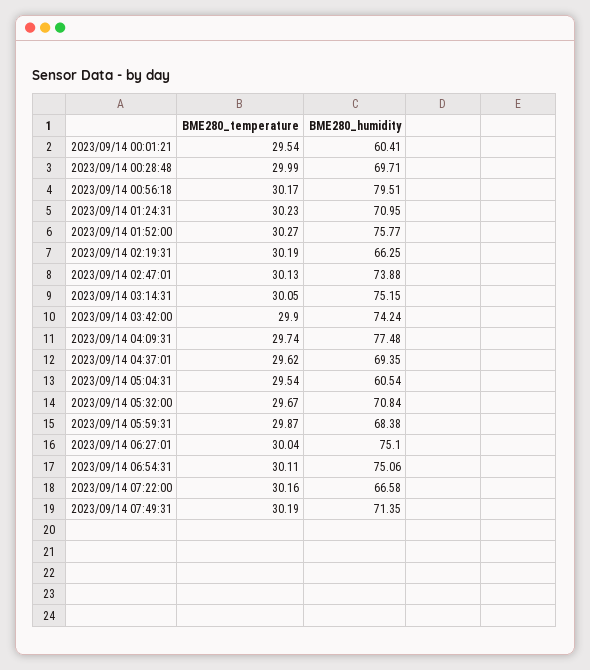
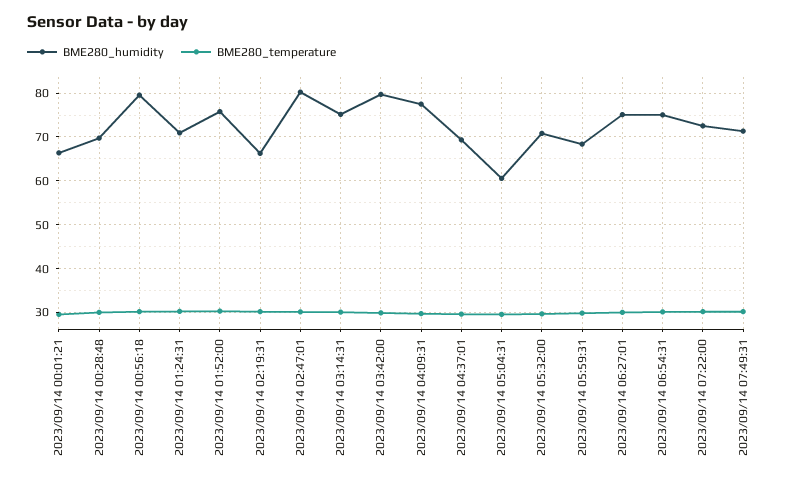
BME280_humidity, 2023/09/14 00:01:21: 60.41 -> 66
BME280_humidity, 2023/09/14 02:47:01: 73.88 -> 80
BME280_humidity, 2023/09/14 03:42:00: 74.24 -> 80
BME280_humidity, 2023/09/14 07:22:00: 66.58 -> 72

